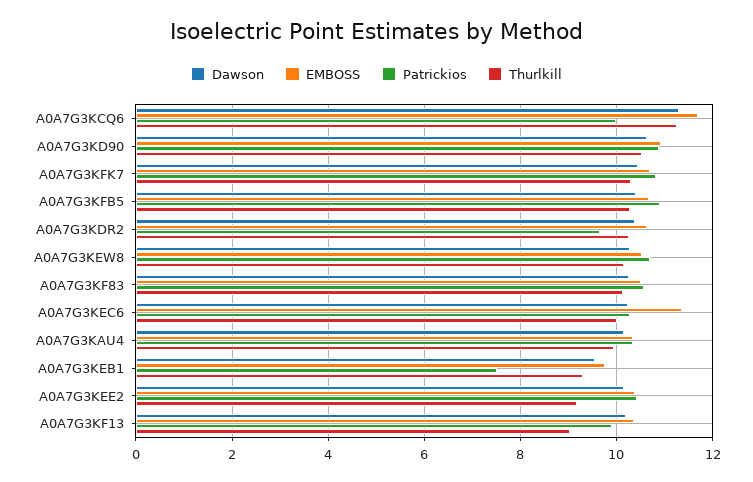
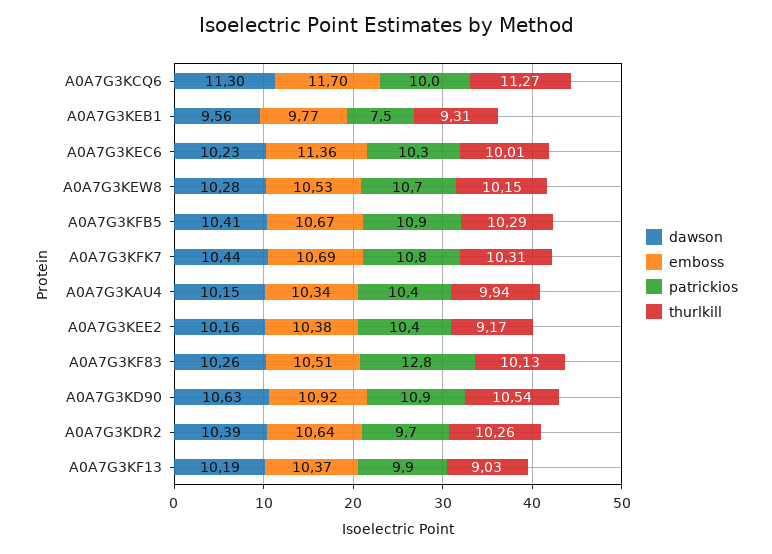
Patrickios, A0A7G3KF83: 10.6 -> 12.8

